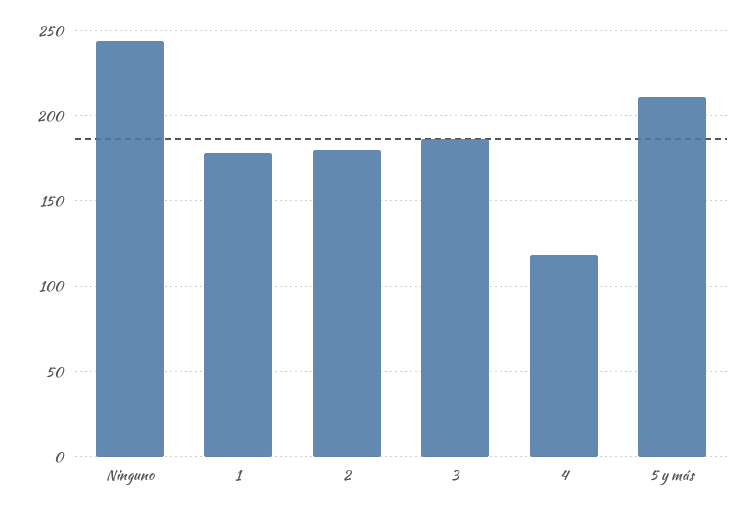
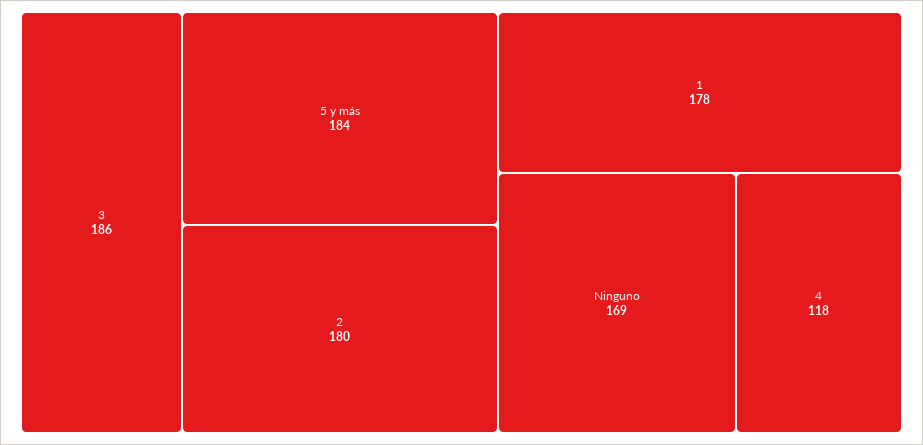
Ninguno: 245 -> 169
5 y más: 210 -> 184

